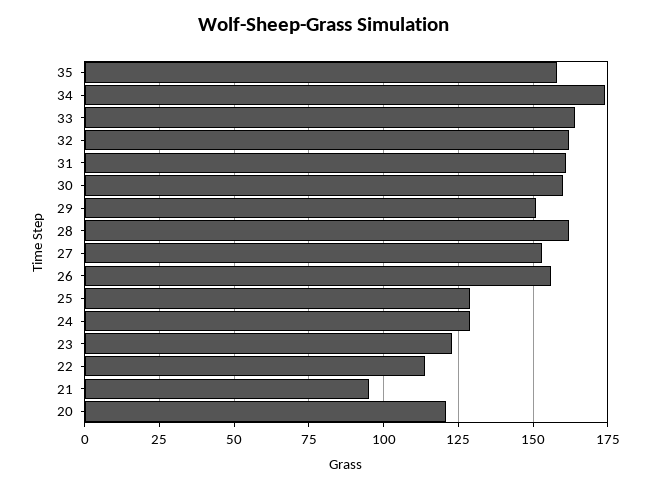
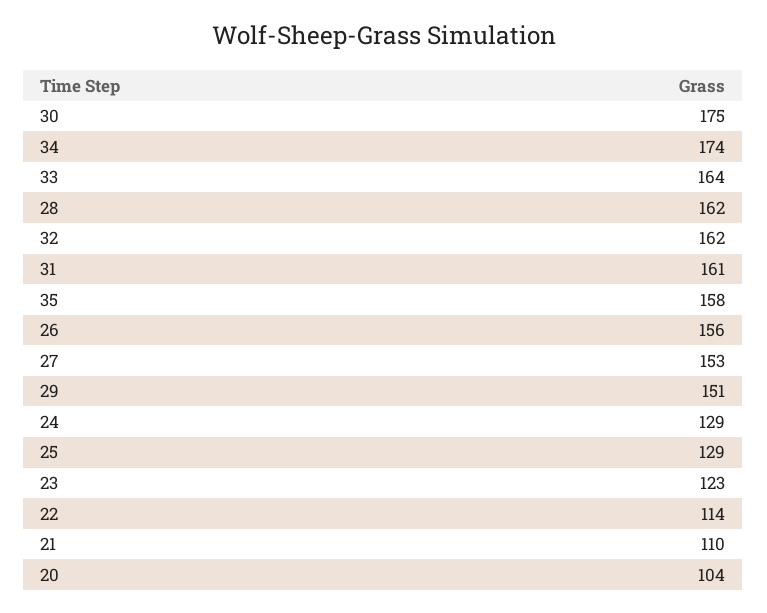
30: 160 -> 175
21: 95 -> 110
20: 120 -> 104

